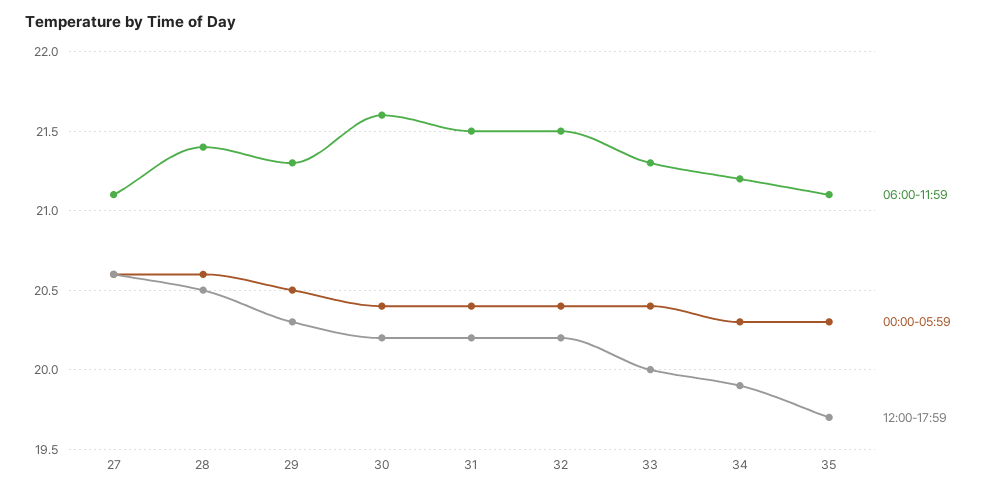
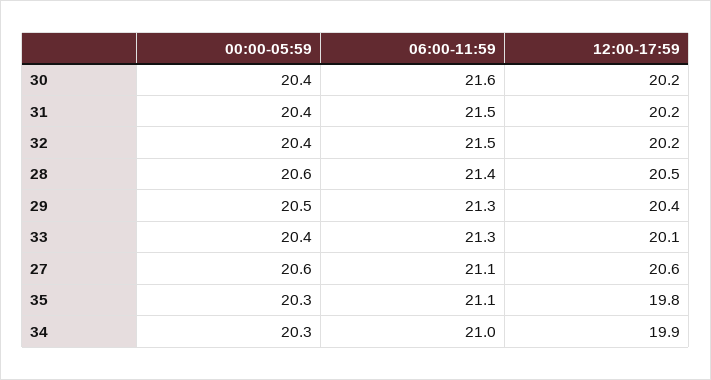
12:00-17:59, 29: 20.3 -> 20.4
12:00-17:59, 33: 20 -> 20.1
06:00-11:59, 34: 21.2 -> 21
12:00-17:59, 35: 19.7 -> 19.8

